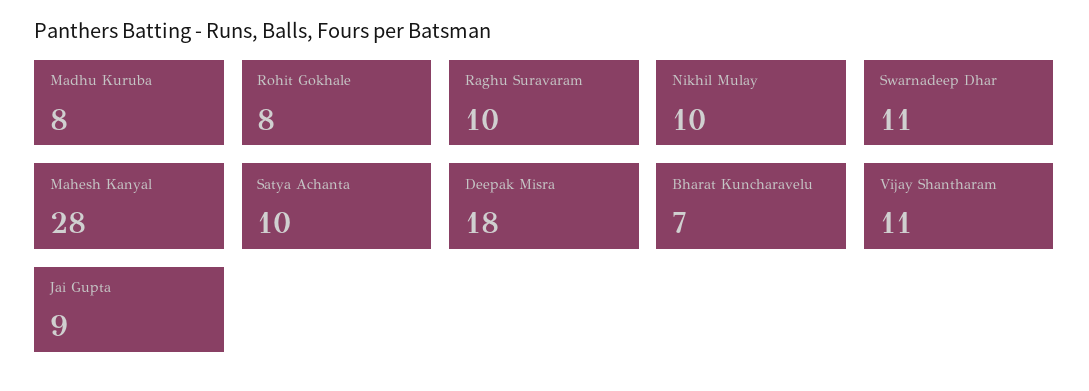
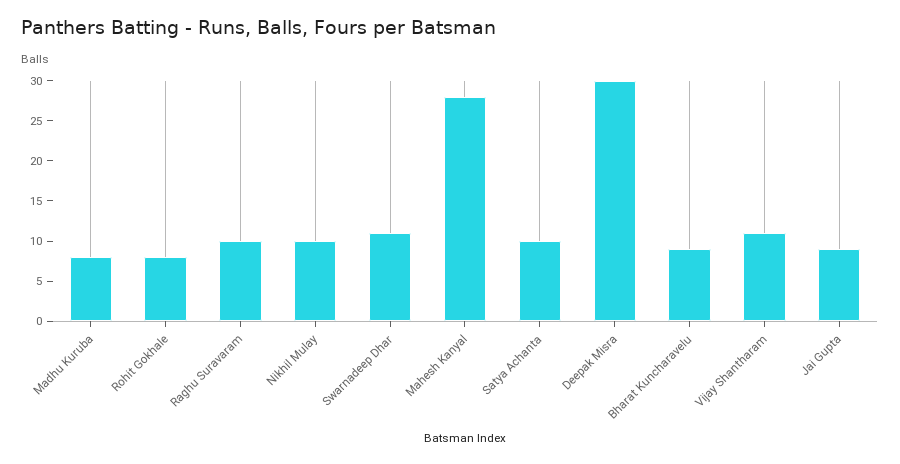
Deepak Misra: 18 -> 30
Bharat Kuncharavelu: 7 -> 9

